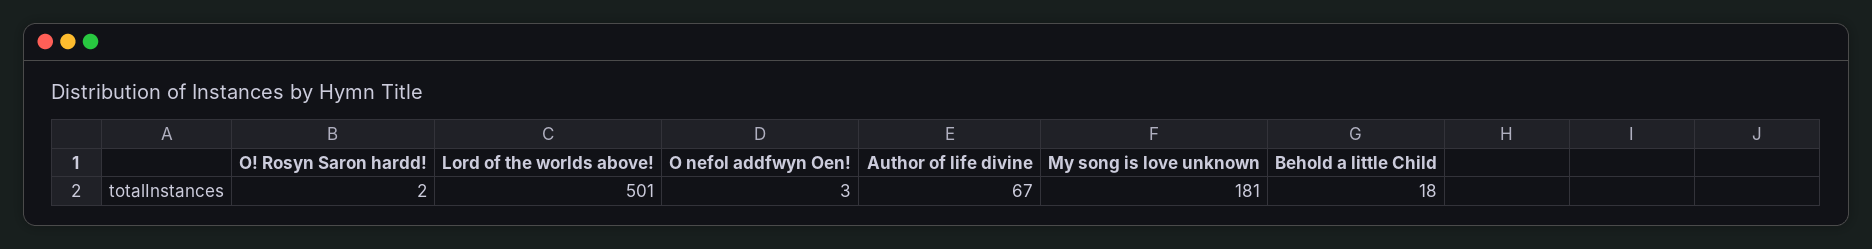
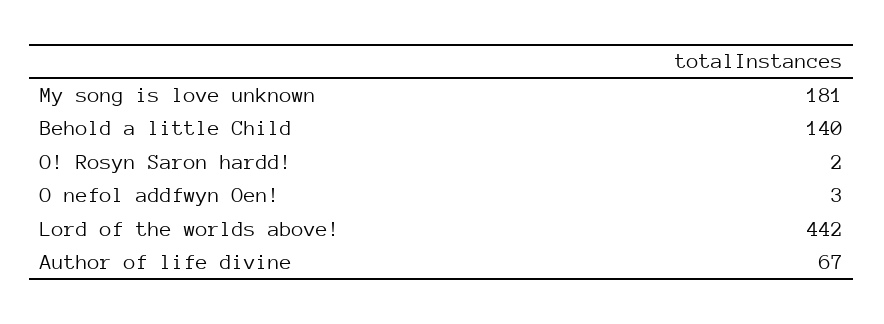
Lord of the worlds above!: 501 -> 442
Behold a little Child: 18 -> 140

